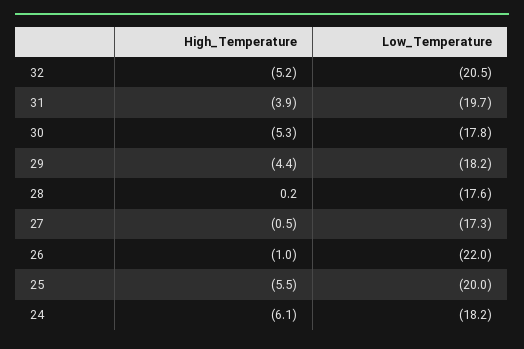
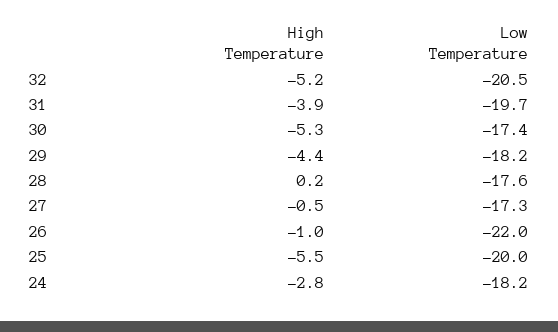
Low_Temperature, 30: -17.8 -> -17.4
High_Temperature, 24: -6.1 -> -2.8

